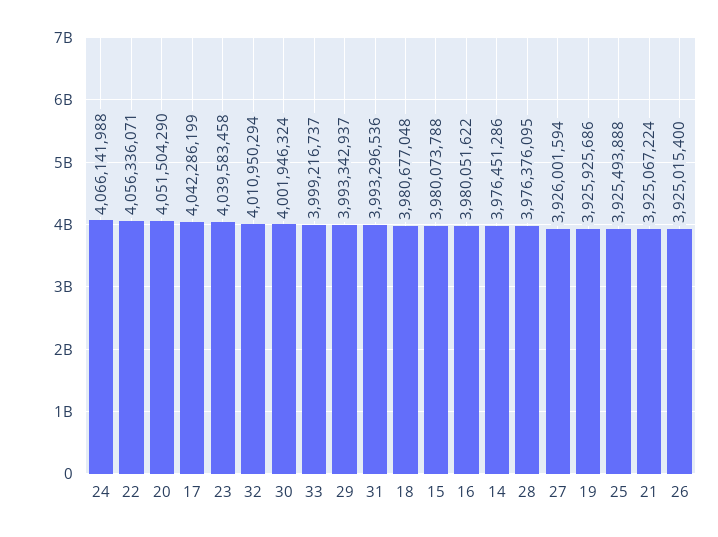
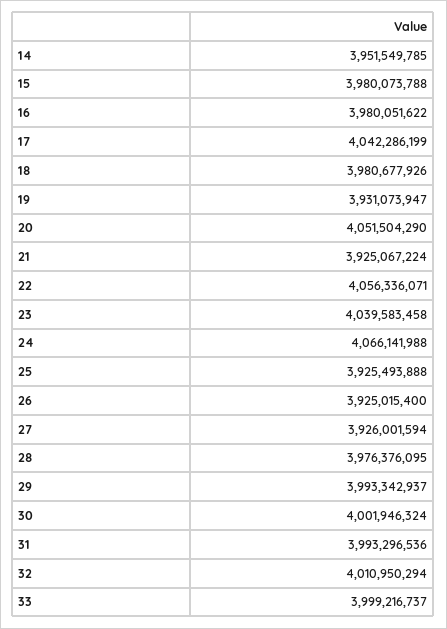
18: 3980677048 -> 3980677926
14: 3976451286 -> 3951549785
19: 3925925686 -> 3931073947

